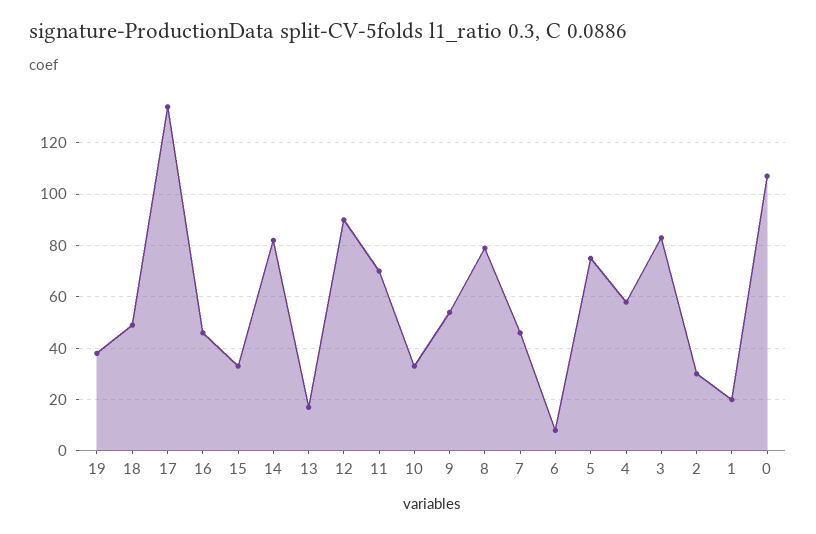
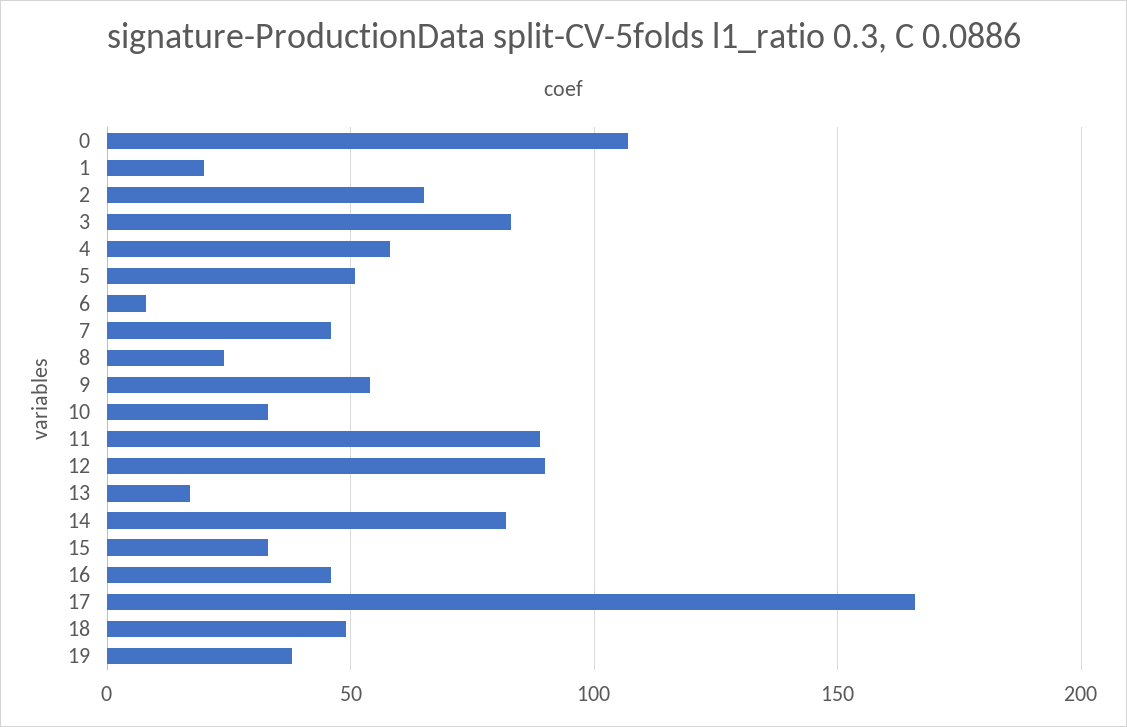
17: 135 -> 165
11: 70 -> 90
8: 80 -> 25
5: 75 -> 50
2: 30 -> 65

